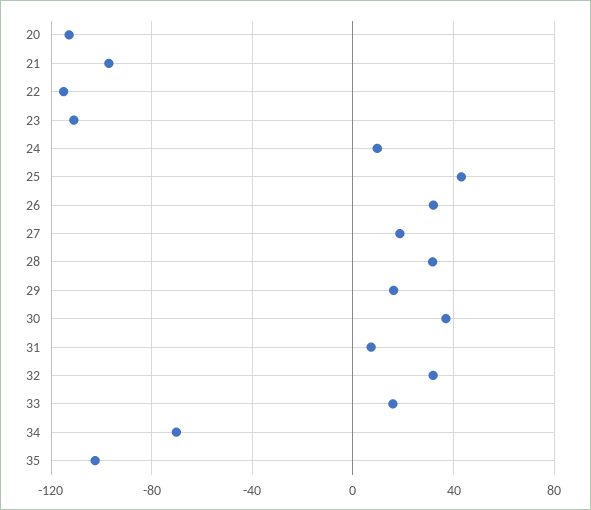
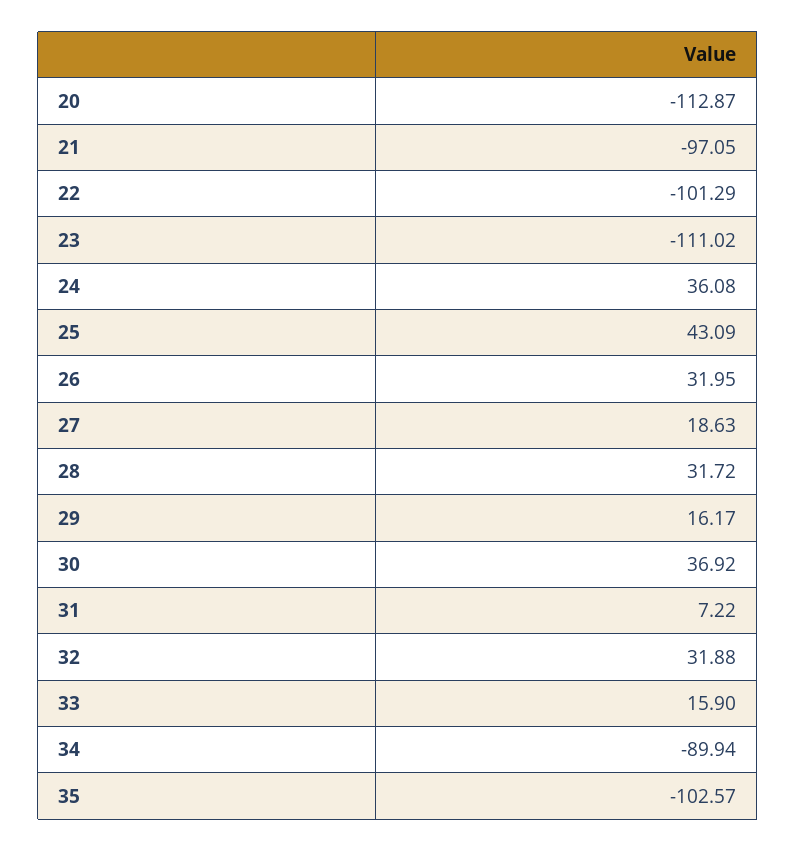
22: -115 -> -101.29
24: 10 -> 36.08
34: -70 -> -89.94

